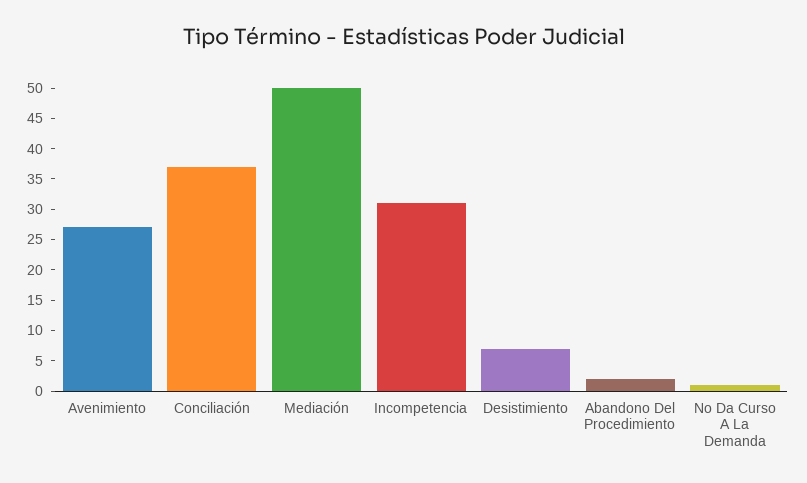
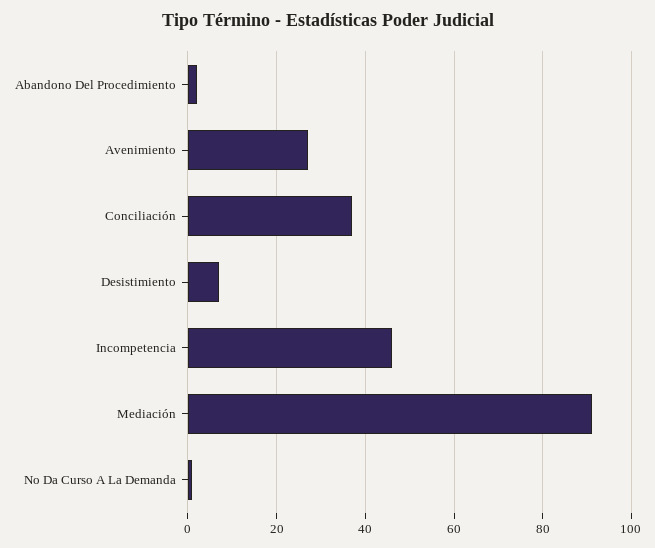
Mediación: 50 -> 90
Incompetencia: 30 -> 45

